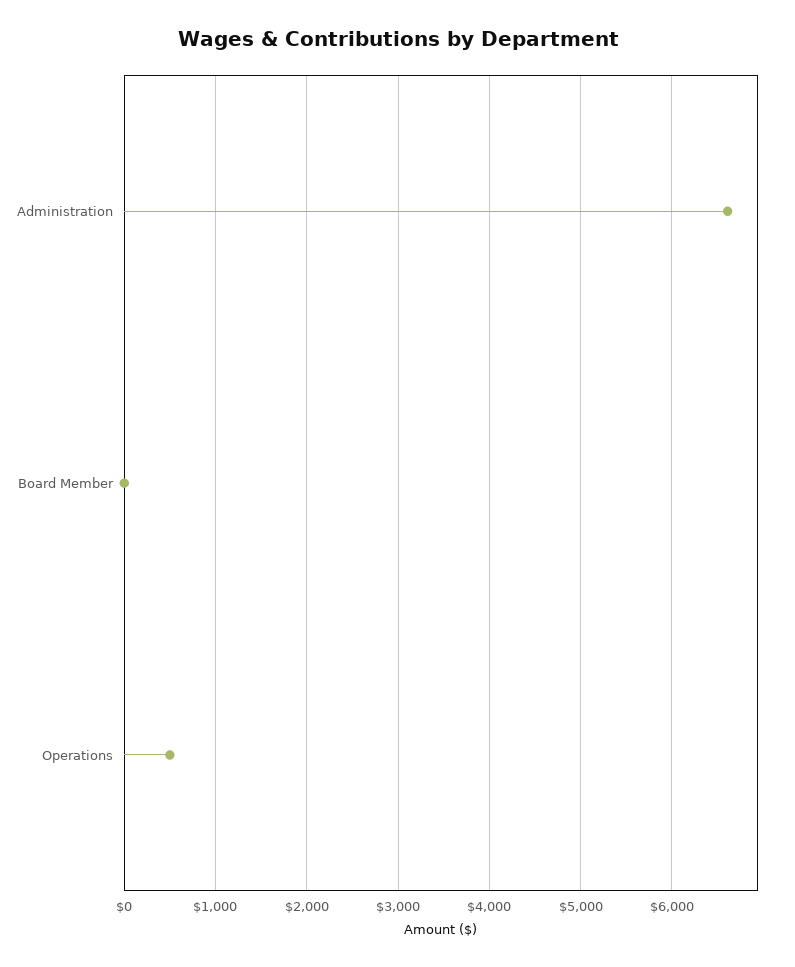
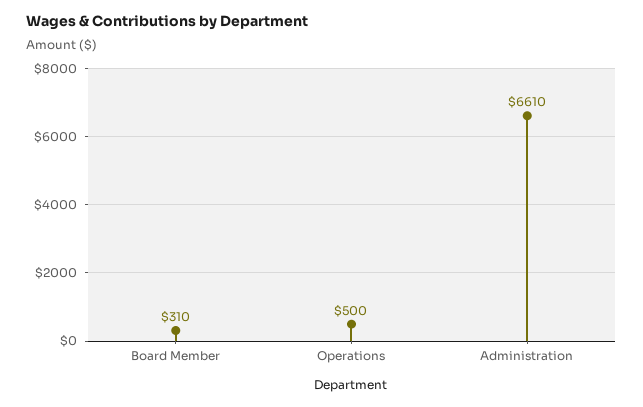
Board Member: 0 -> 310

